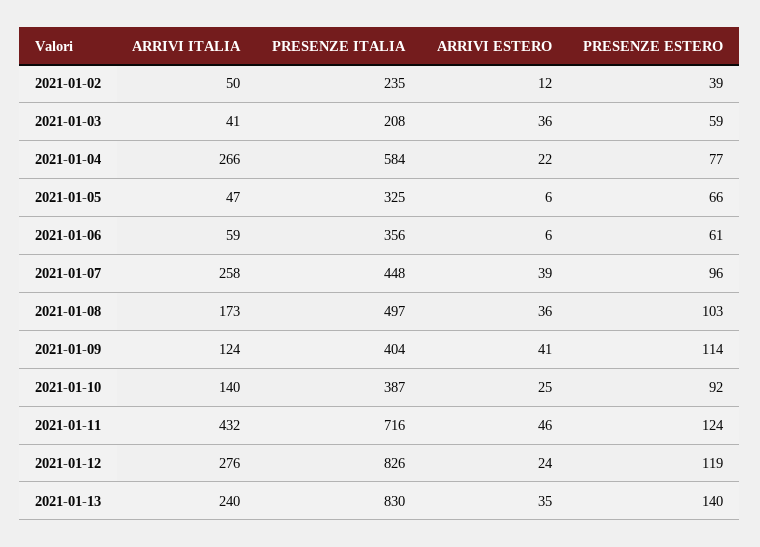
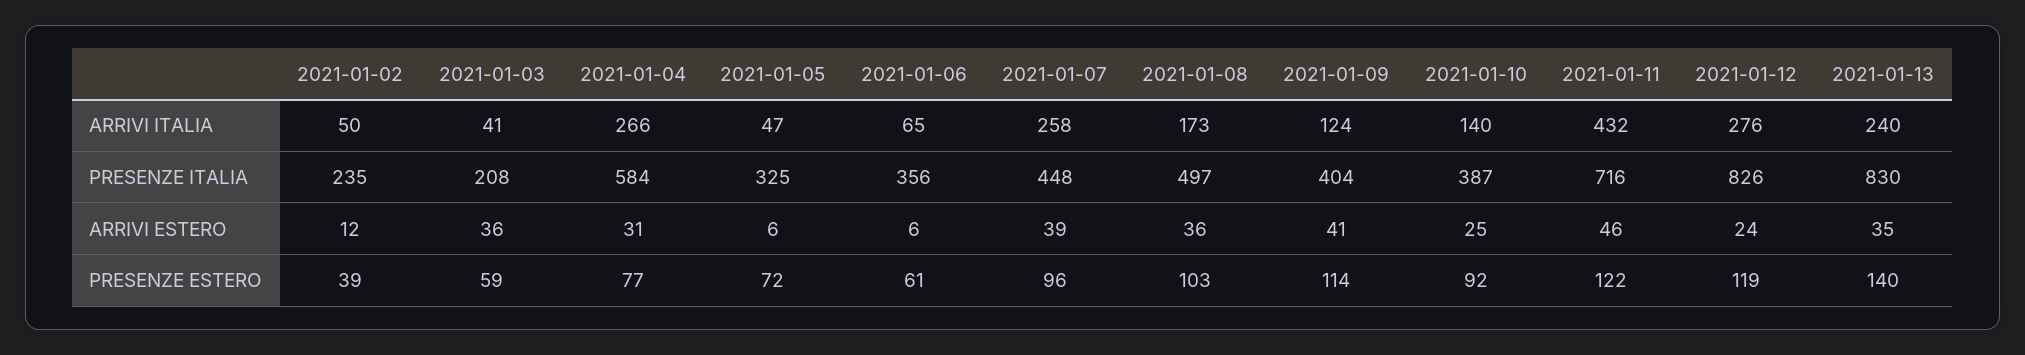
ARRIVI ESTERO, 2021-01-04: 22 -> 31
PRESENZE ESTERO, 2021-01-05: 66 -> 72
ARRIVI ITALIA, 2021-01-06: 59 -> 65
PRESENZE ESTERO, 2021-01-11: 124 -> 122

